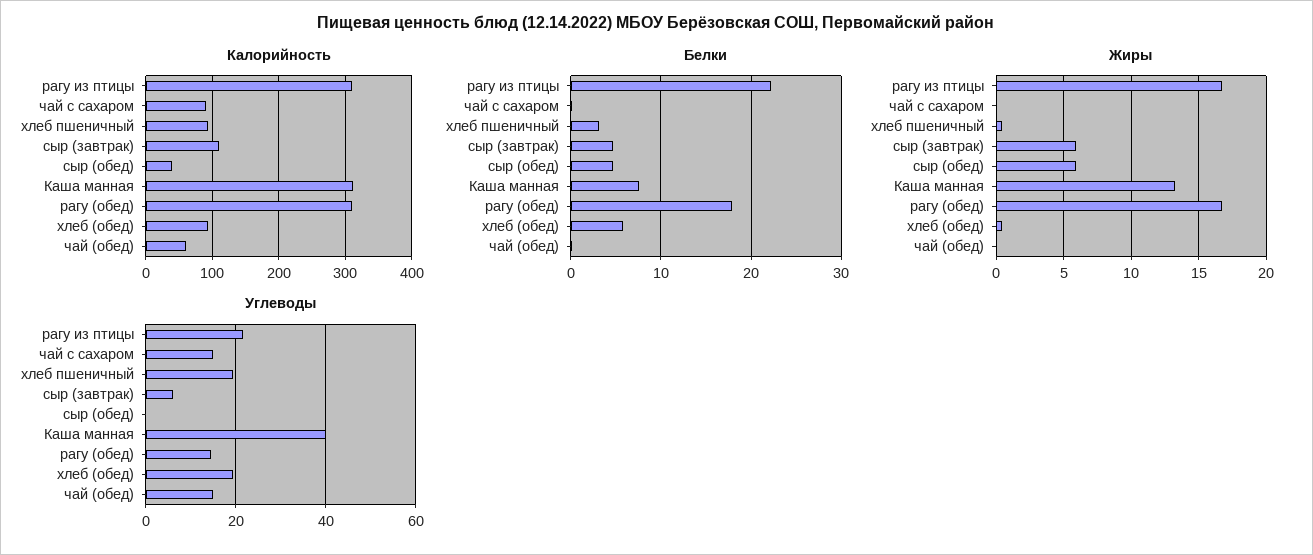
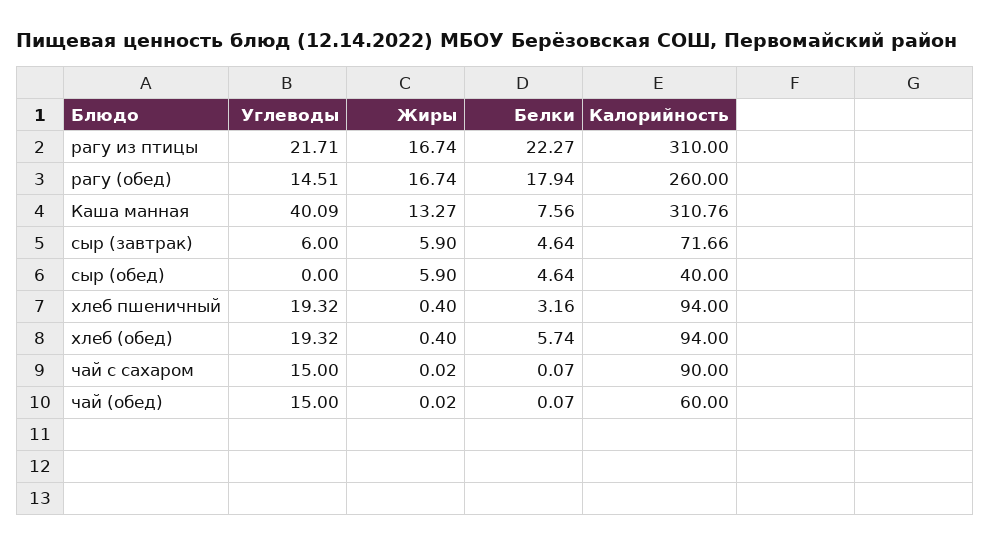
Калорийность, сыр (завтрак): 110 -> 71.66
Калорийность, рагу (обед): 310 -> 260

